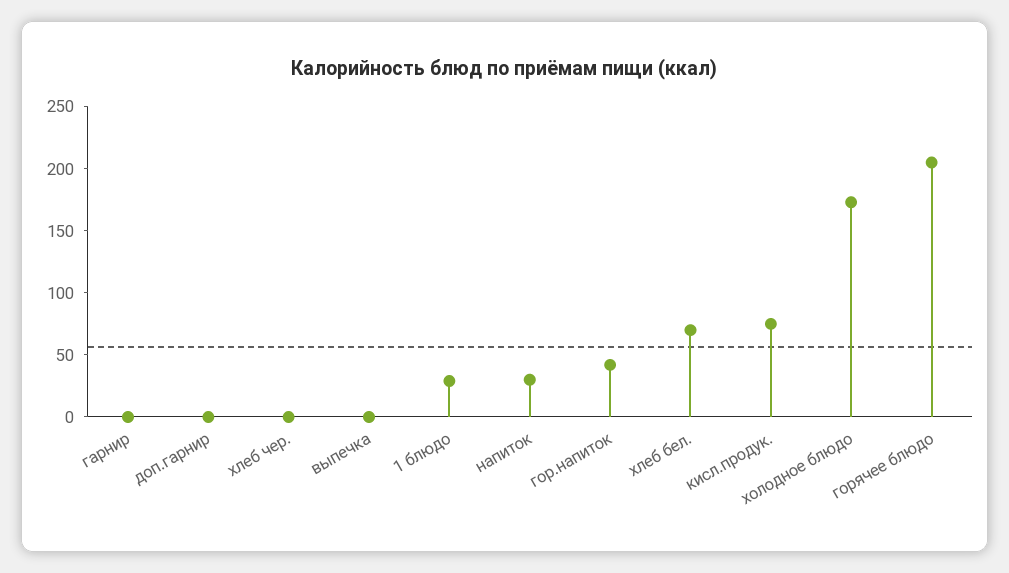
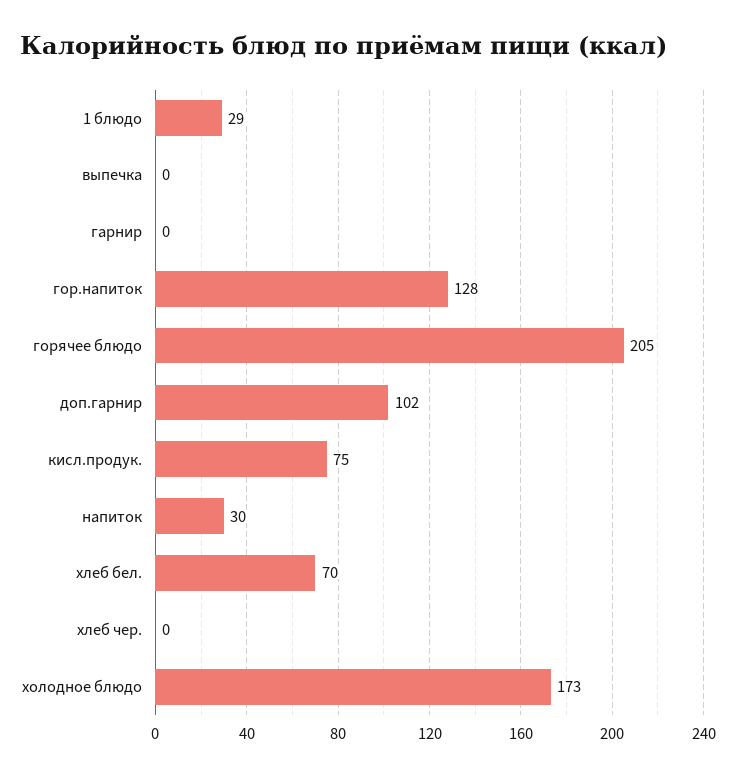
доп.гарнир: 0 -> 102
гор.напиток: 40 -> 128

